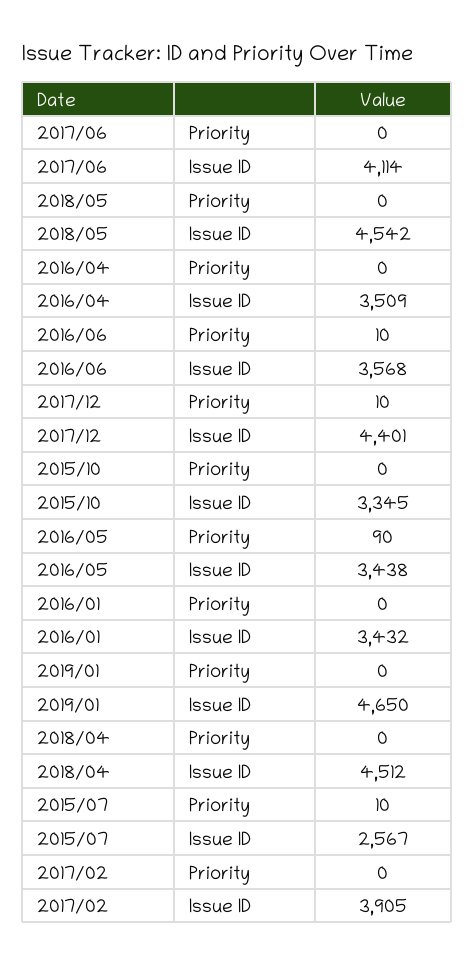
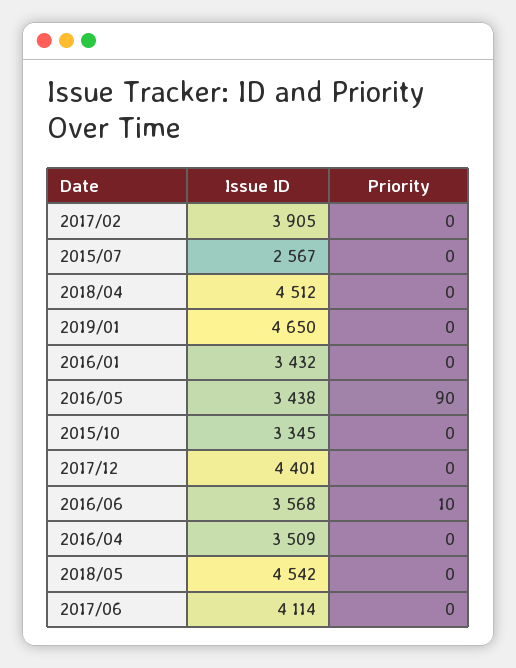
2017/12, Priority: 10 -> 0
2015/07, Priority: 10 -> 0

